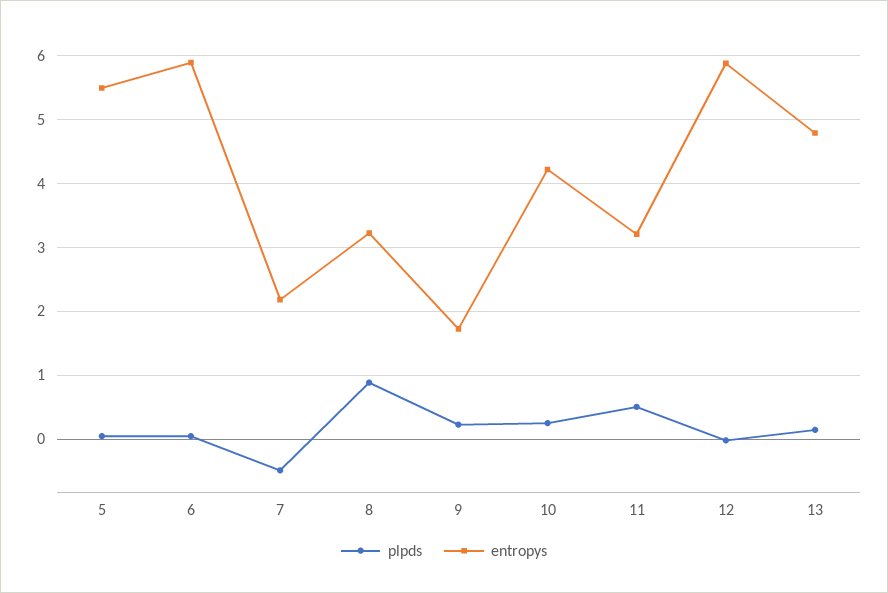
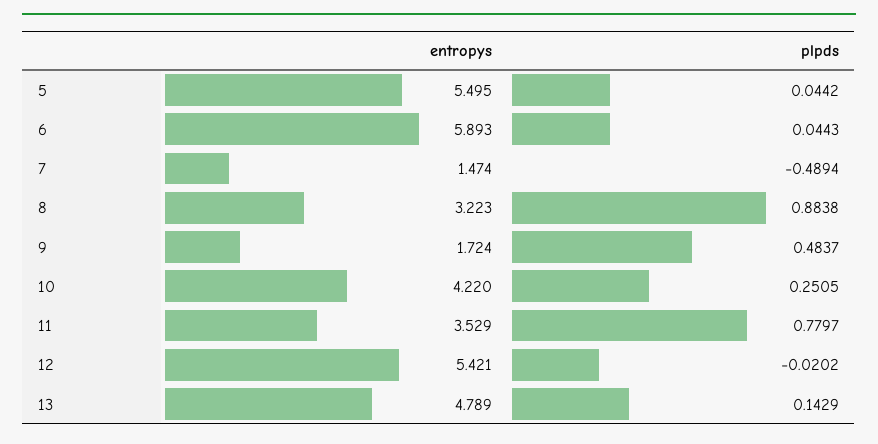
entropys, 7: 2.2 -> 1.474
plpds, 9: 0.2 -> 0.4837
plpds, 11: 0.5 -> 0.7797
entropys, 11: 3.2 -> 3.529
entropys, 12: 5.9 -> 5.421

